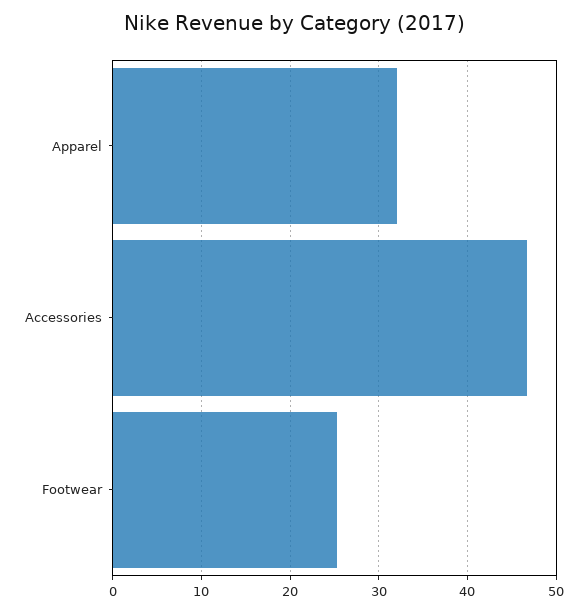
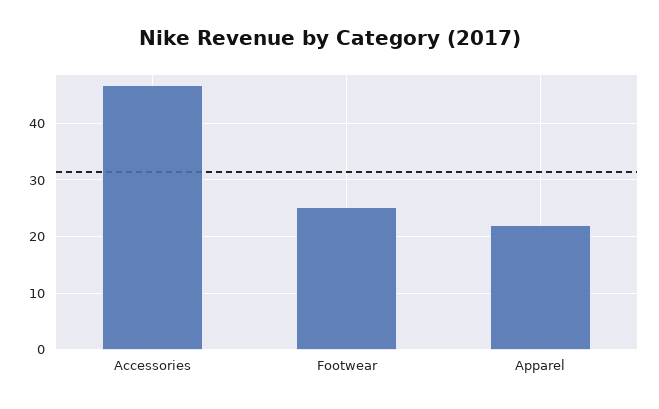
Apparel: 32 -> 22

